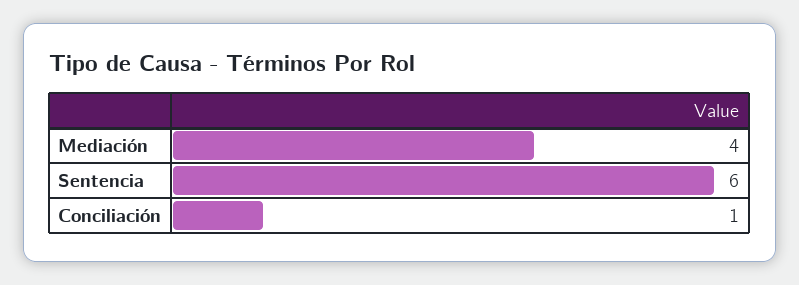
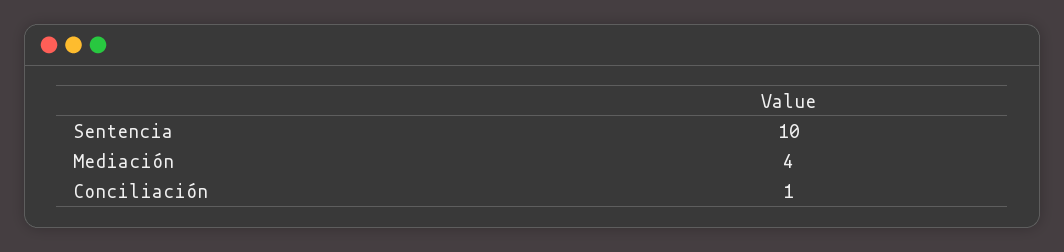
Sentencia: 6 -> 10

